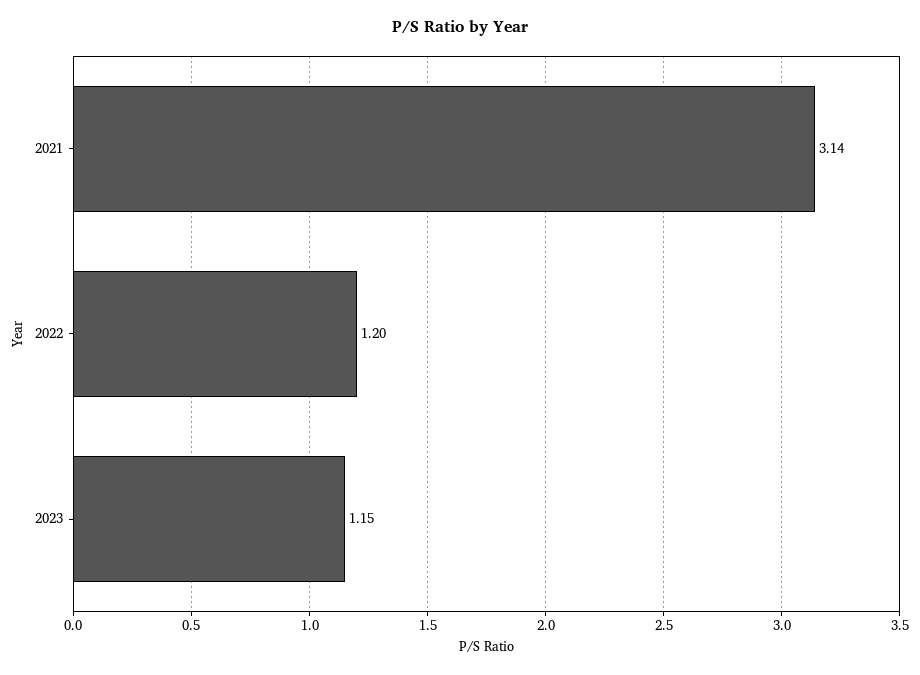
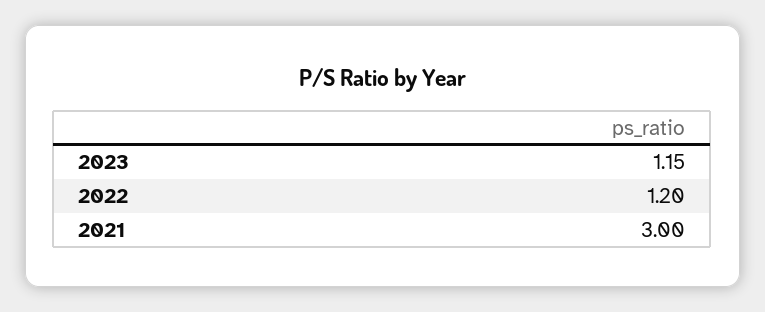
2021: 3.14 -> 3

